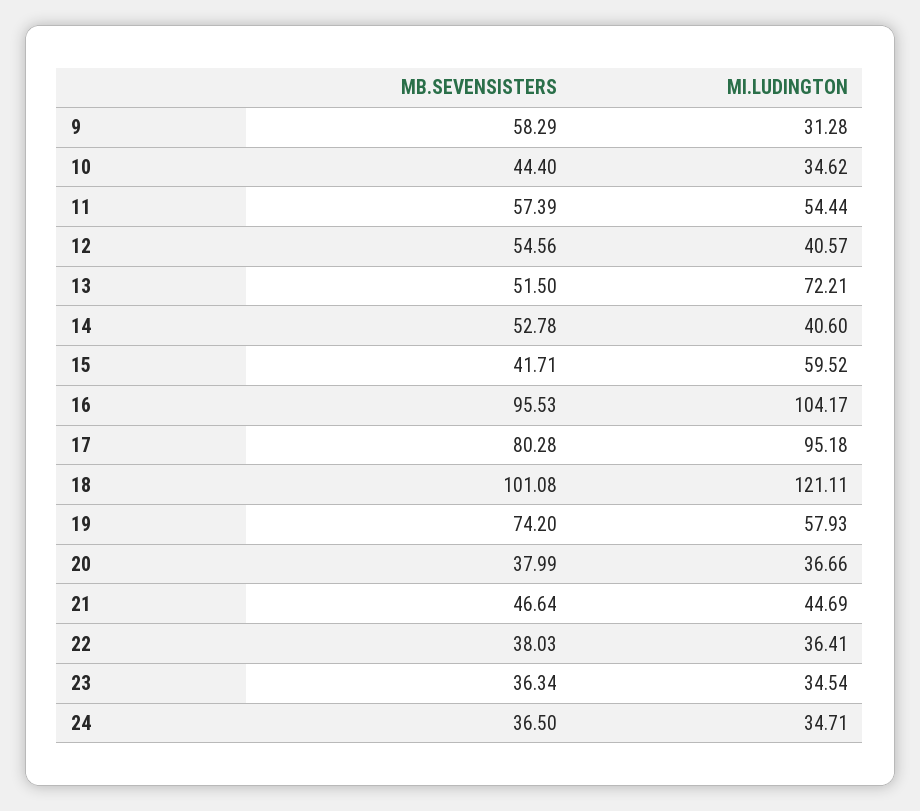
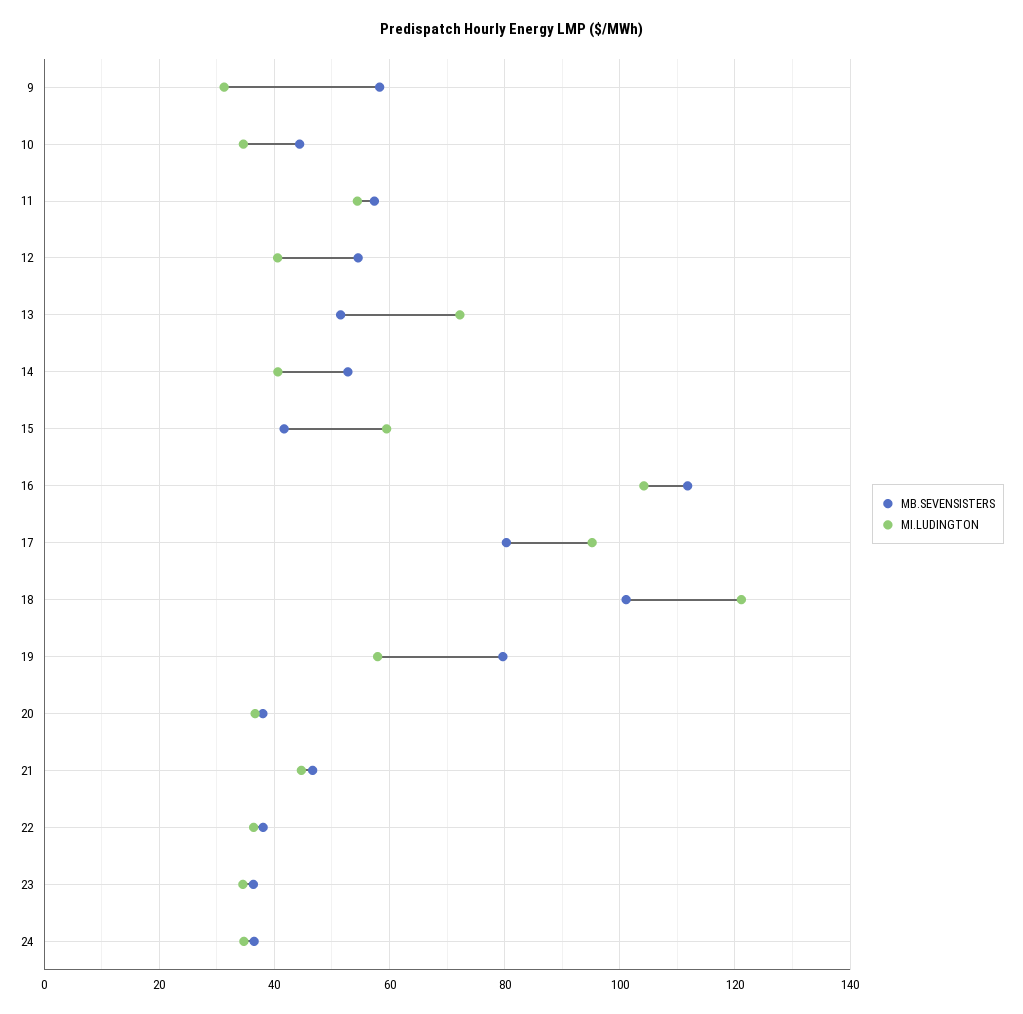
MB.SEVENSISTERS, 16: 95.53 -> 112
MB.SEVENSISTERS, 19: 74.2 -> 80

